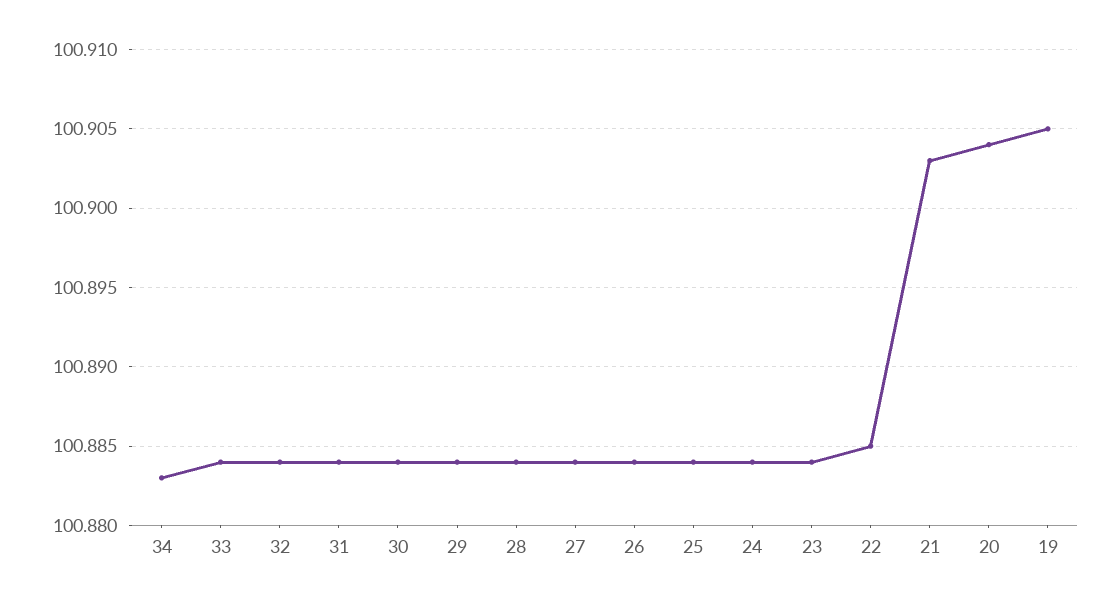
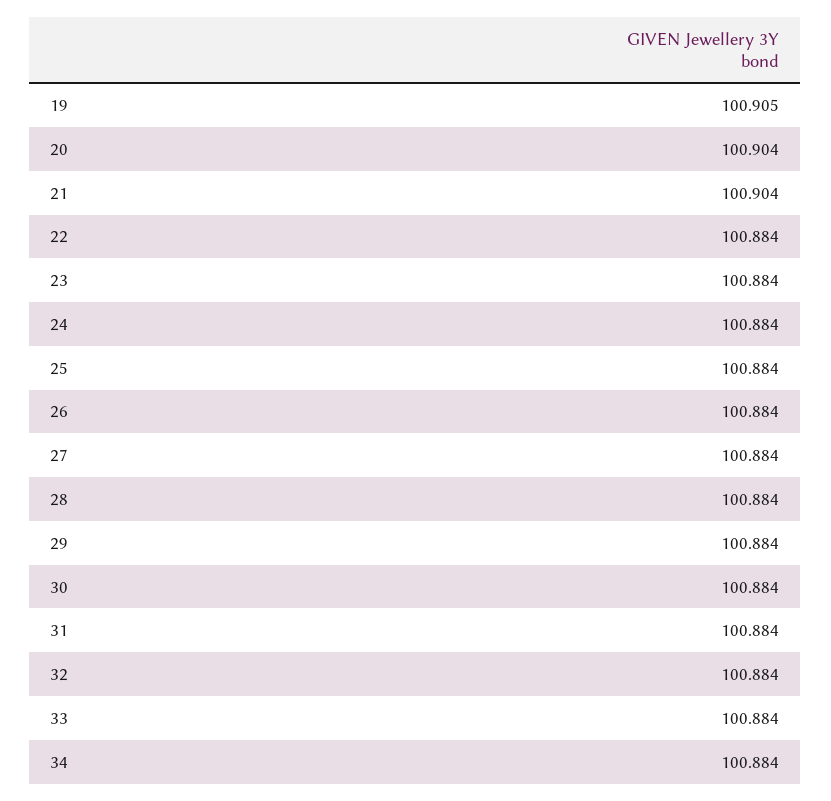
34: 100.883 -> 100.884
22: 100.885 -> 100.884
21: 100.903 -> 100.904

